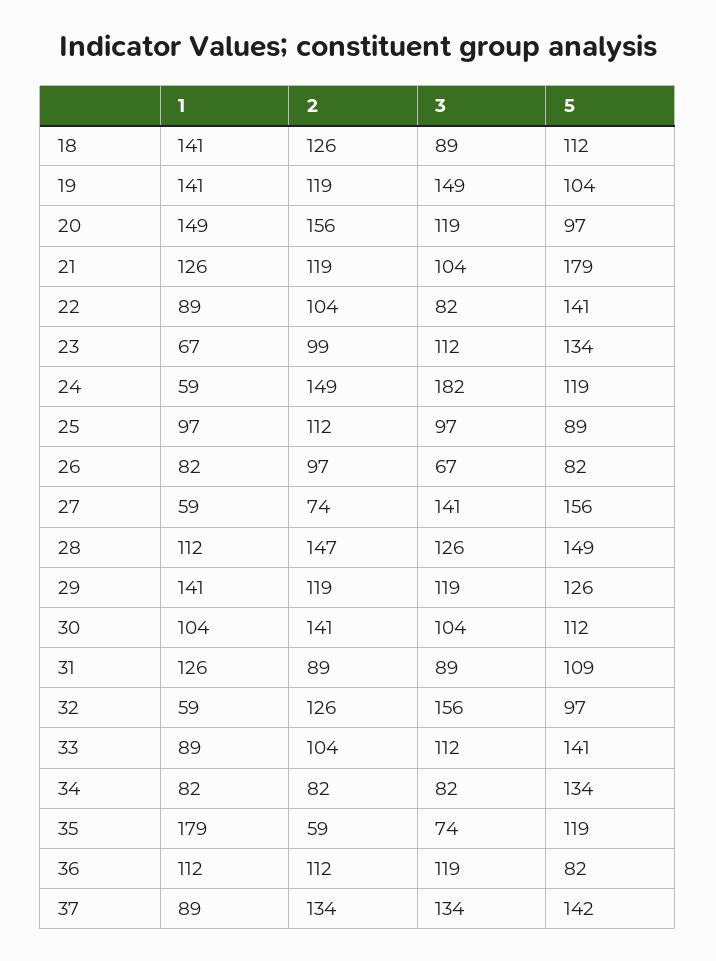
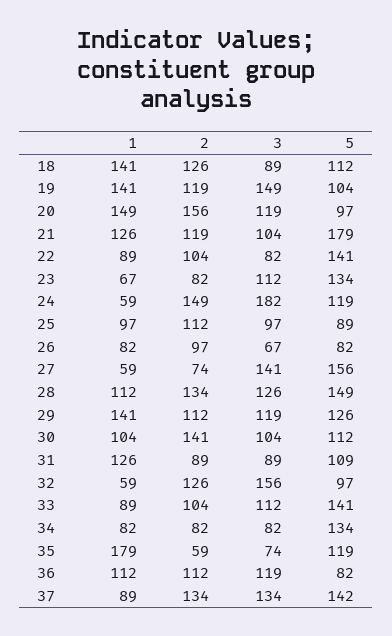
2, 23: 99 -> 82
2, 28: 147 -> 134
2, 29: 119 -> 112

